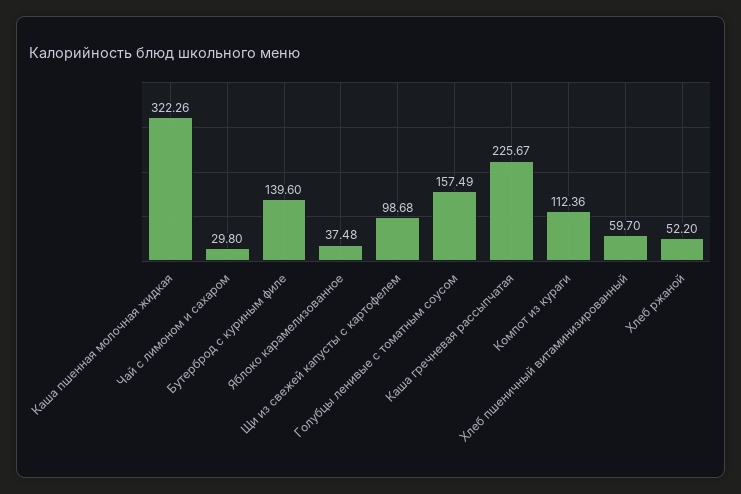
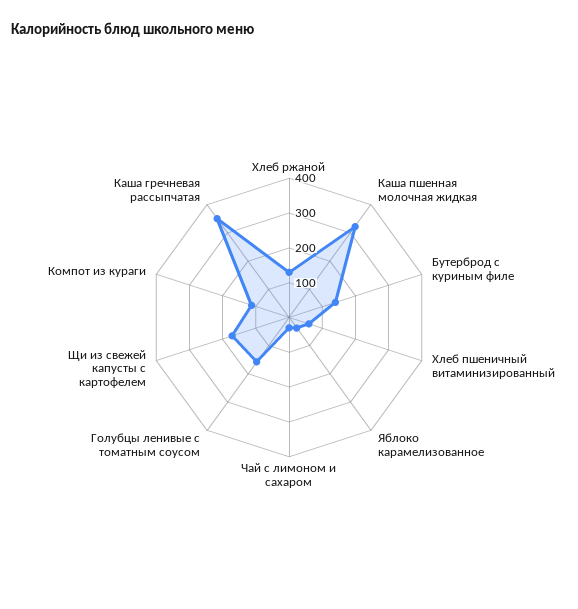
Щи из свежей капусты с картофелем: 98.68 -> 175
Каша гречневая рассыпчатая: 225.67 -> 350
Хлеб ржаной: 52.2 -> 125

